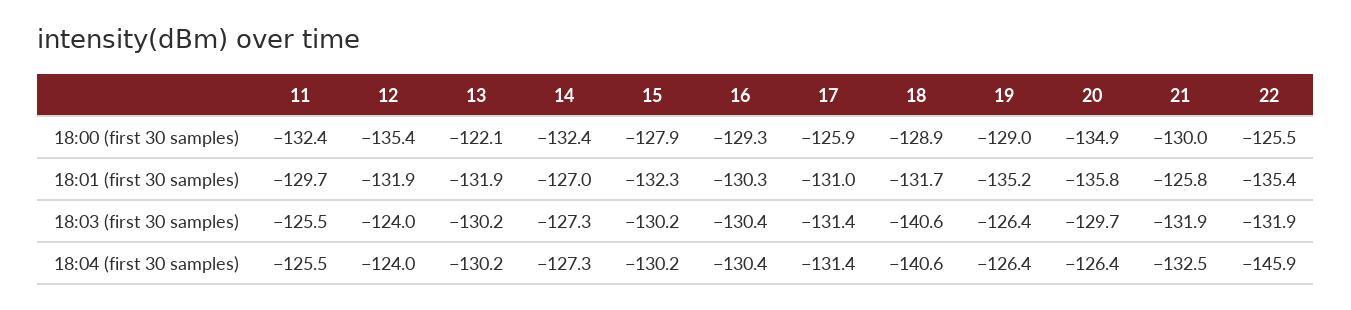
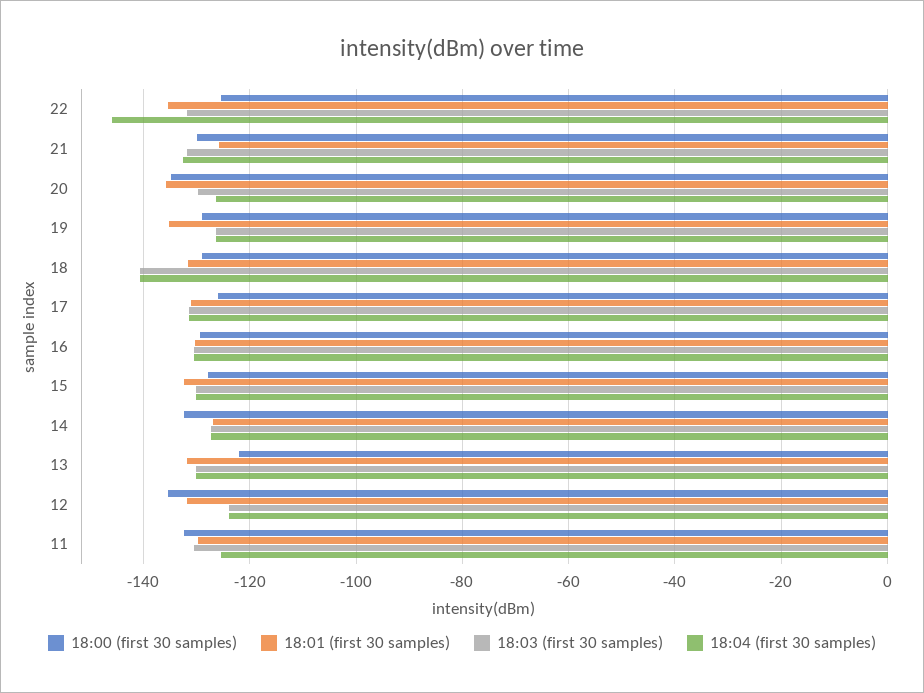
18:03 (first 30 samples), 11: -125.5 -> -130

